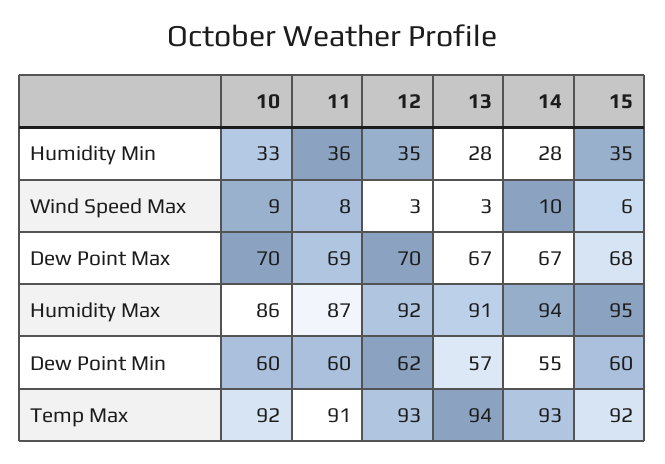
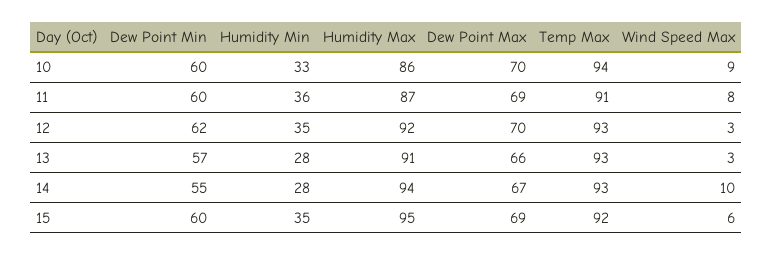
13, Dew Point Max: 67 -> 66
15, Dew Point Max: 68 -> 69
10, Temp Max: 92 -> 94
13, Temp Max: 94 -> 93

